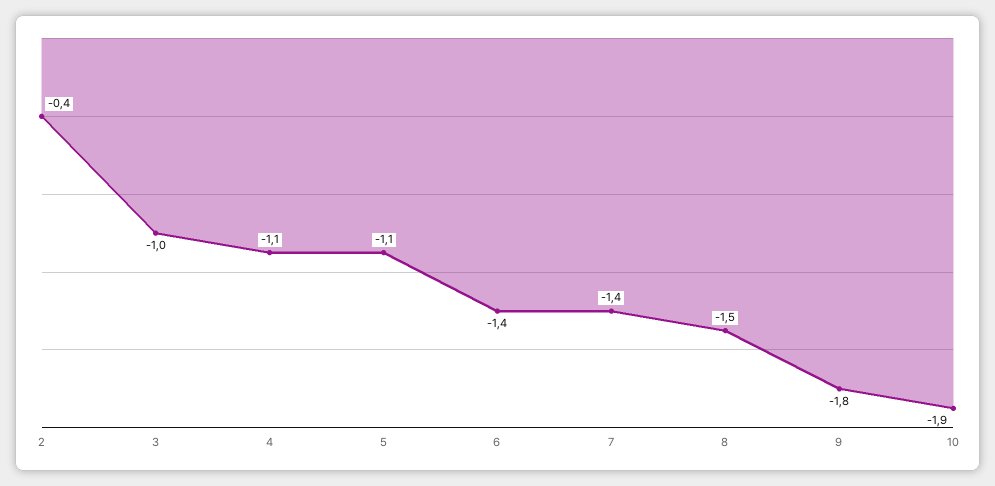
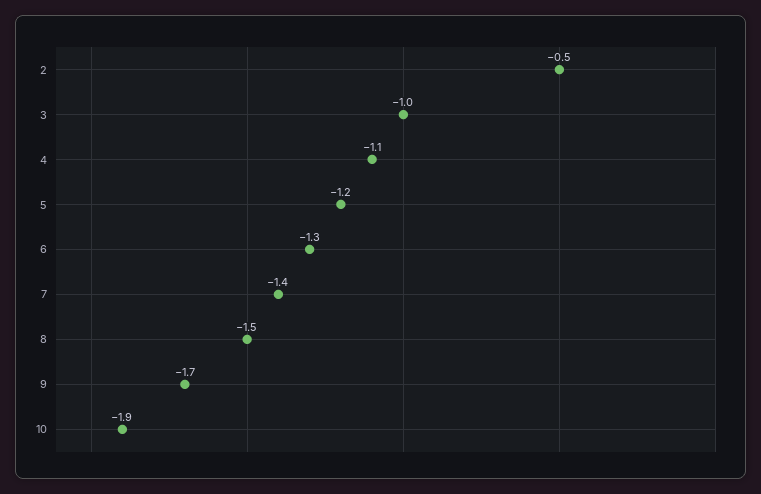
2: -0.4 -> -0.5
5: -1.1 -> -1.2
6: -1.4 -> -1.3
9: -1.8 -> -1.7

